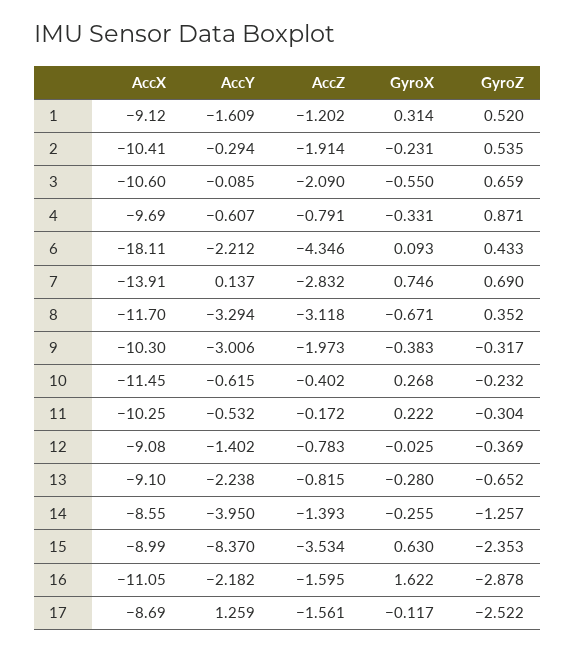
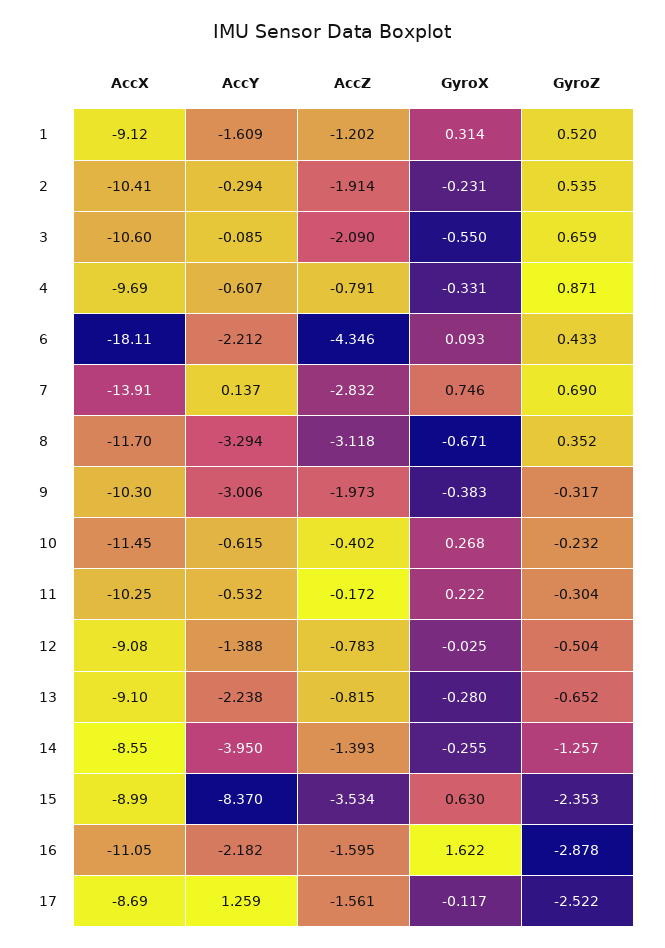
AccY, 12: -1.402 -> -1.388
GyroZ, 12: -0.369 -> -0.504

